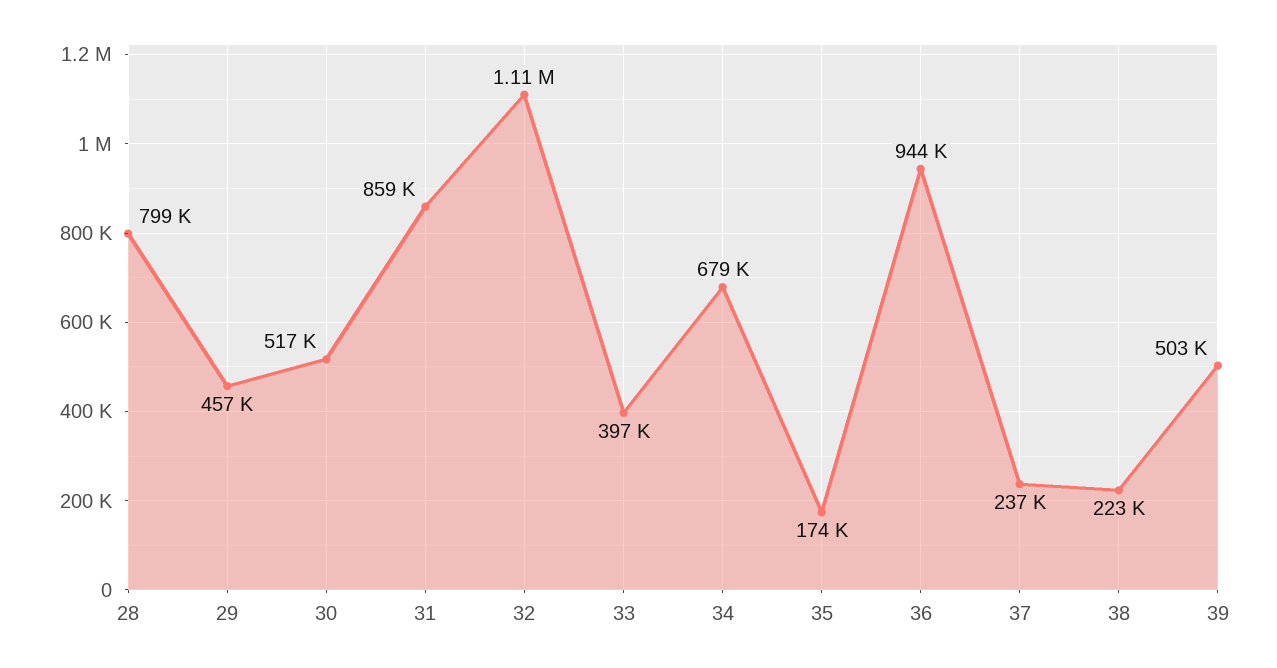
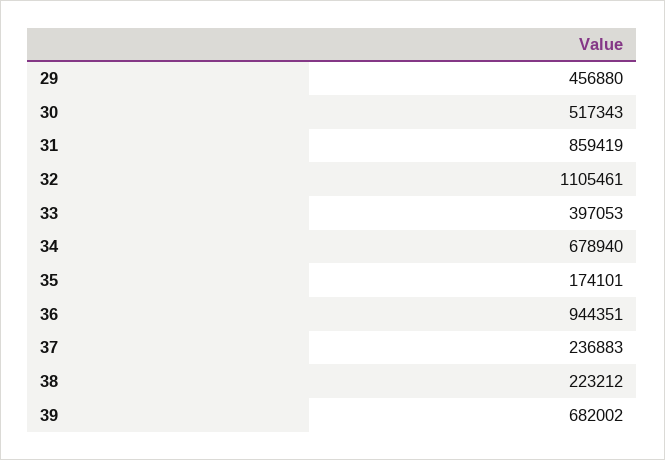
28: 799000 -> none
39: 503000 -> 682002

